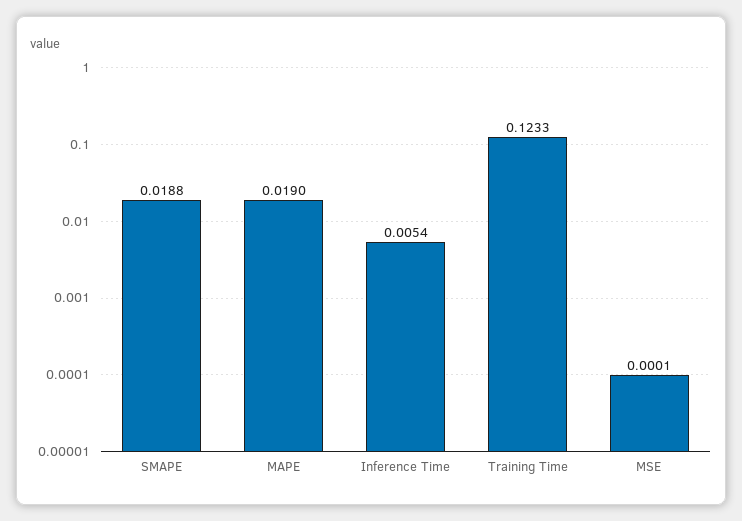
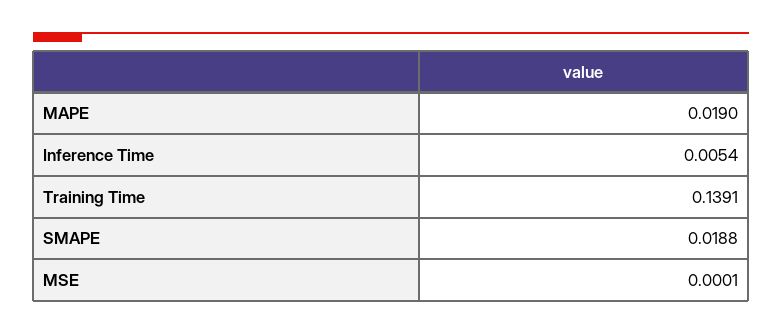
Training Time: 0.1233 -> 0.1391

